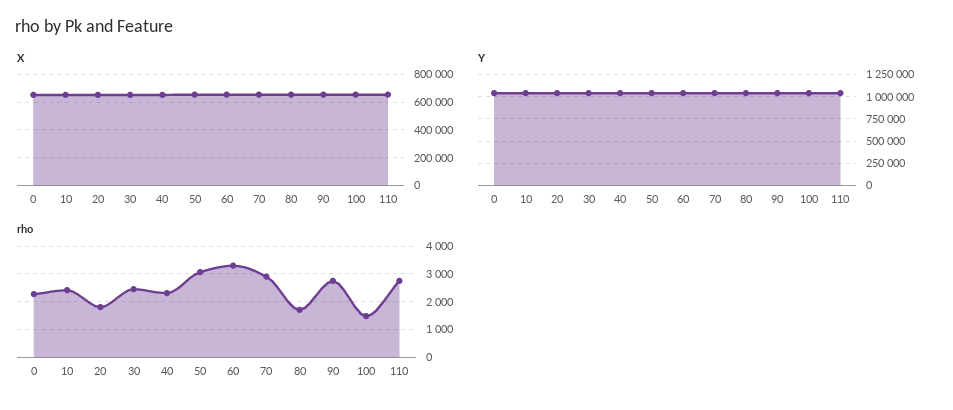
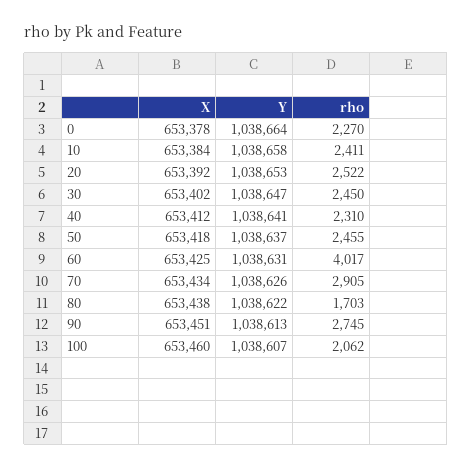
X, 110: 650000 -> none
Y, 110: 1000000 -> none
rho, 20: 1750 -> 2522
rho, 50: 3000 -> 2455
rho, 60: 3250 -> 4017
rho, 100: 1500 -> 2062
rho, 110: 2750 -> none

